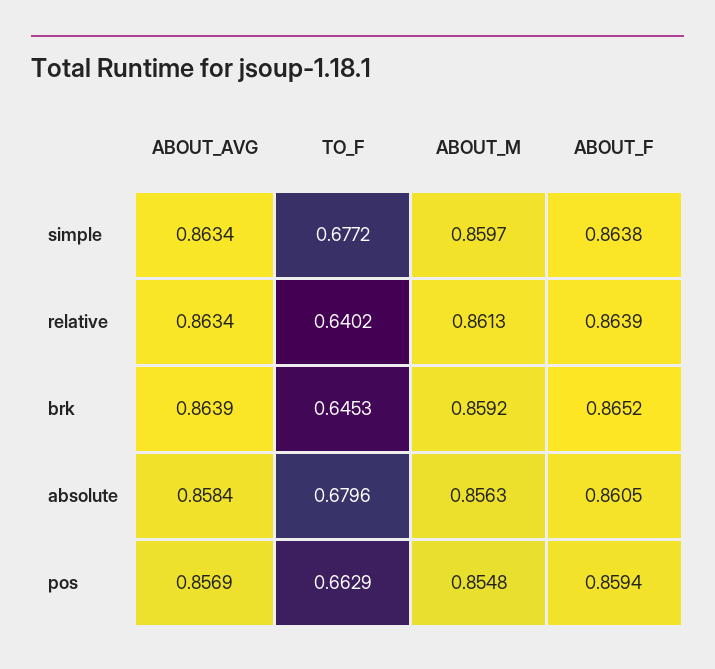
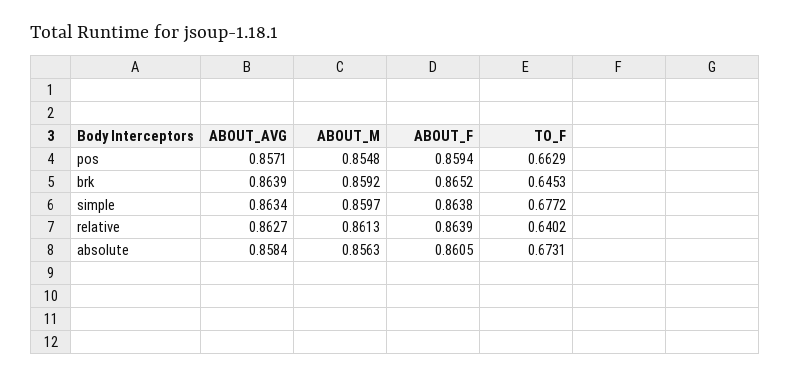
ABOUT_AVG, relative: 0.8634 -> 0.8627
TO_F, absolute: 0.6796 -> 0.6731
ABOUT_AVG, pos: 0.8569 -> 0.8571

